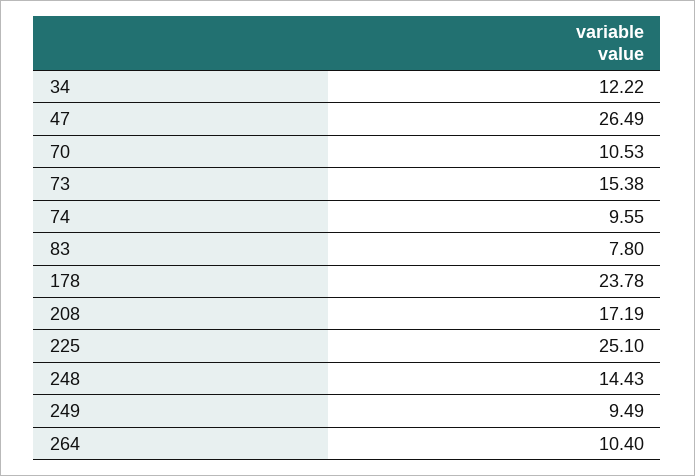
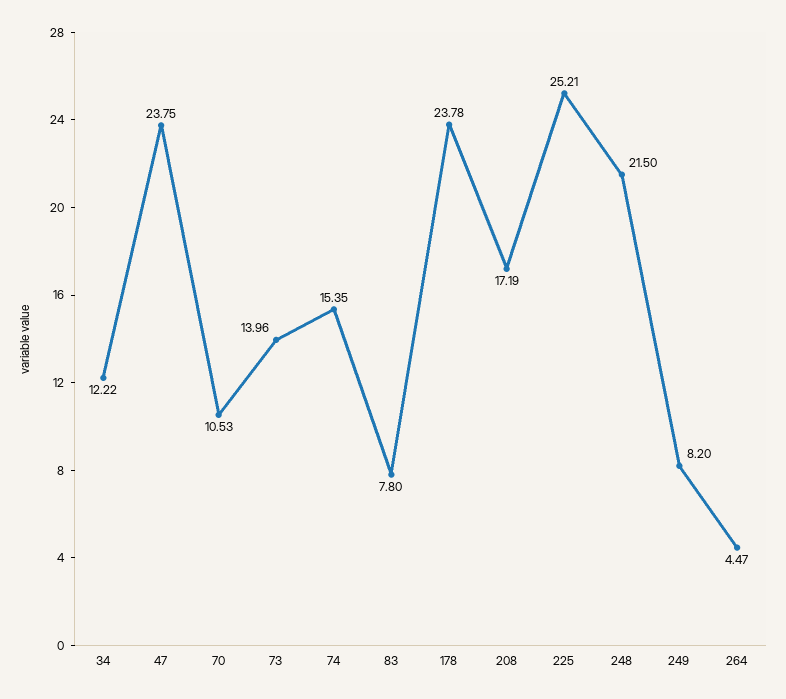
47: 26.49 -> 23.75
73: 15.38 -> 13.96
74: 9.55 -> 15.35
225: 25.1 -> 25.21
248: 14.43 -> 21.5
249: 9.49 -> 8.2
264: 10.4 -> 4.47

